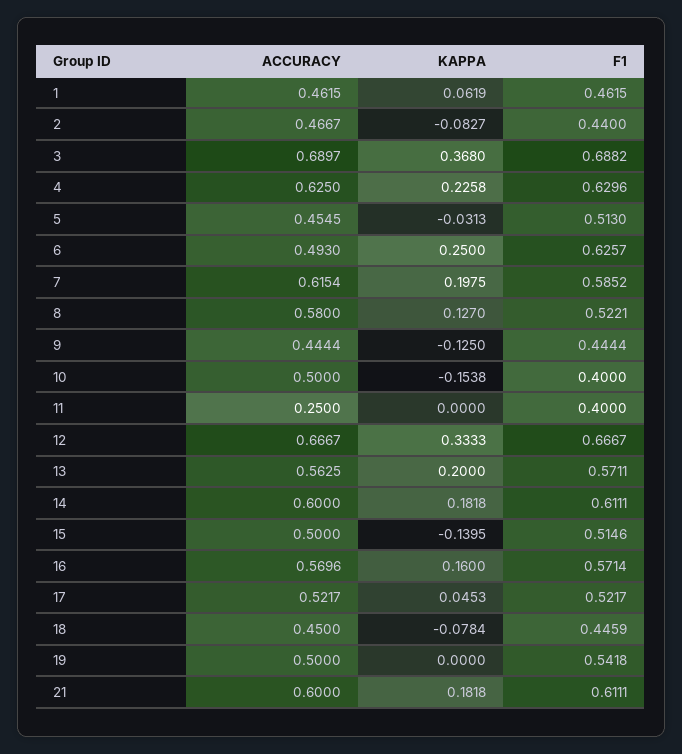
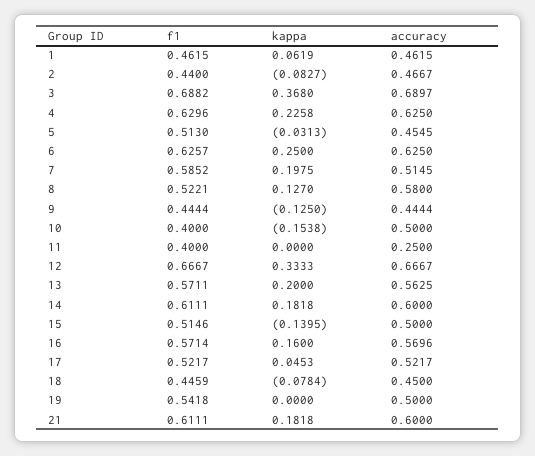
ACCURACY, 6: 0.493 -> 0.625
ACCURACY, 7: 0.6154 -> 0.5145

